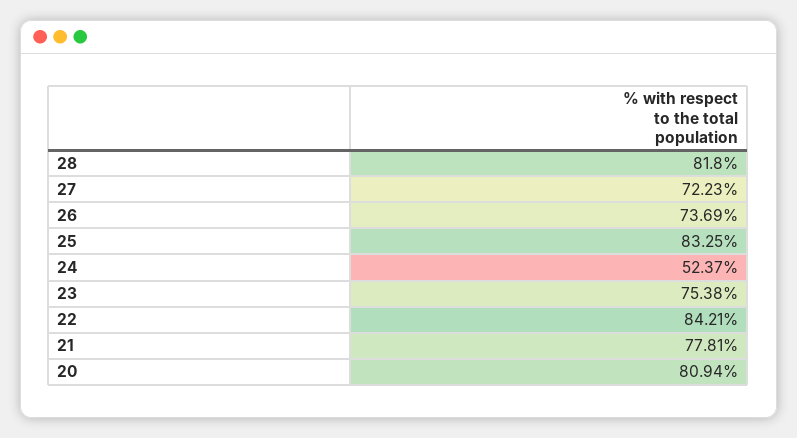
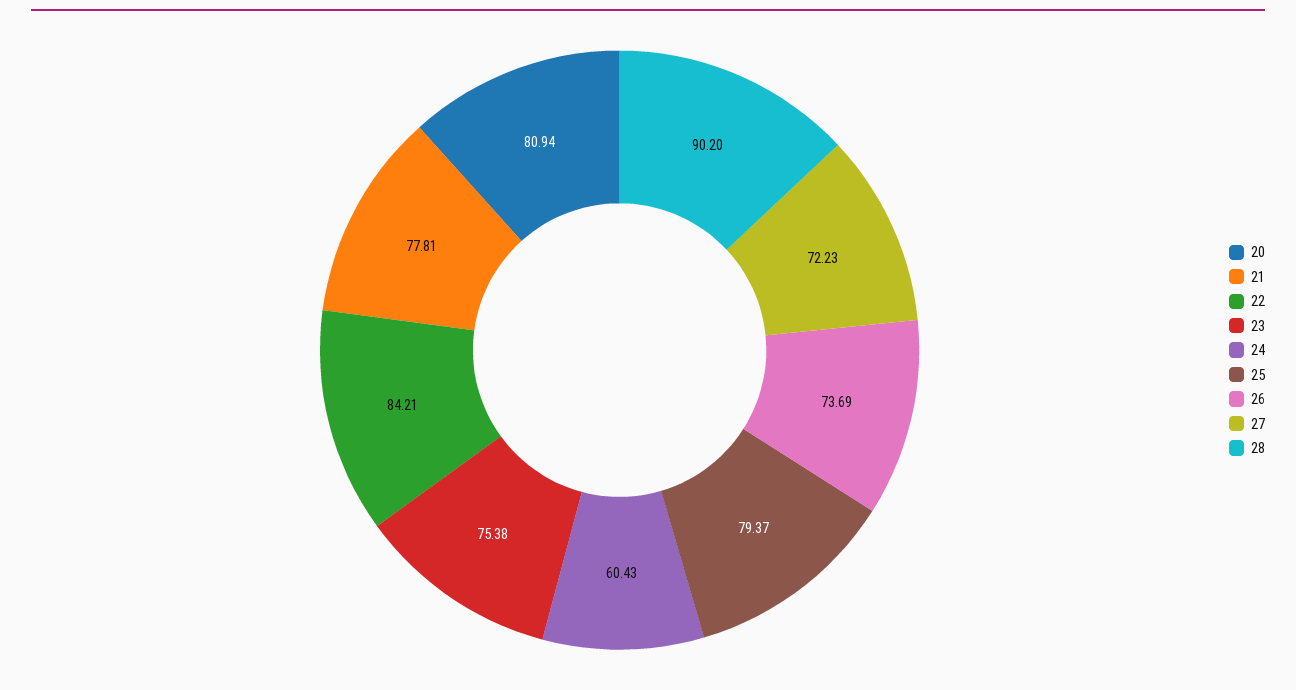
28: 81.8 -> 90.2
25: 83.25 -> 79.37
24: 52.37 -> 60.43

